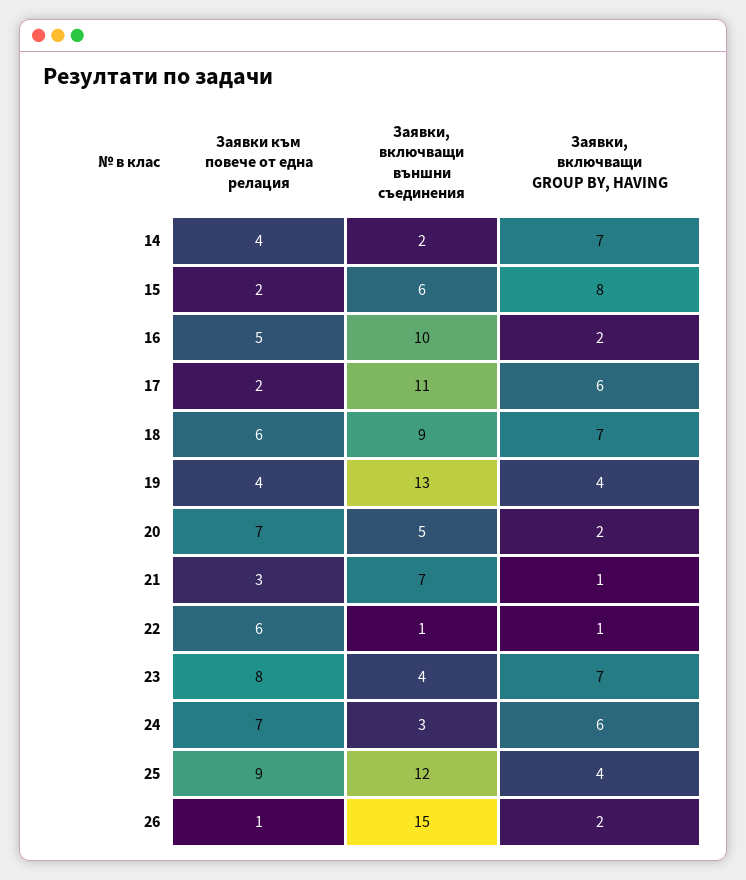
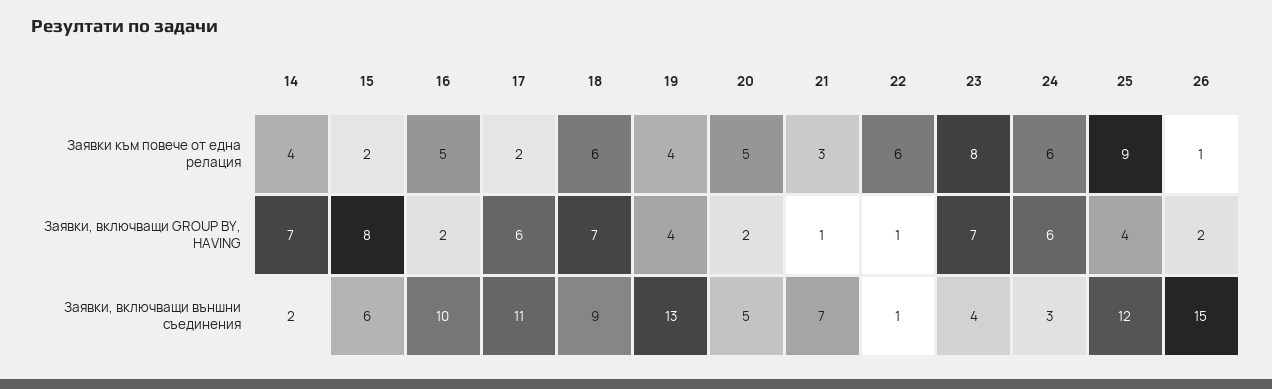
Заявки към повече от една релация, 20: 7 -> 5
Заявки към повече от една релация, 24: 7 -> 6

